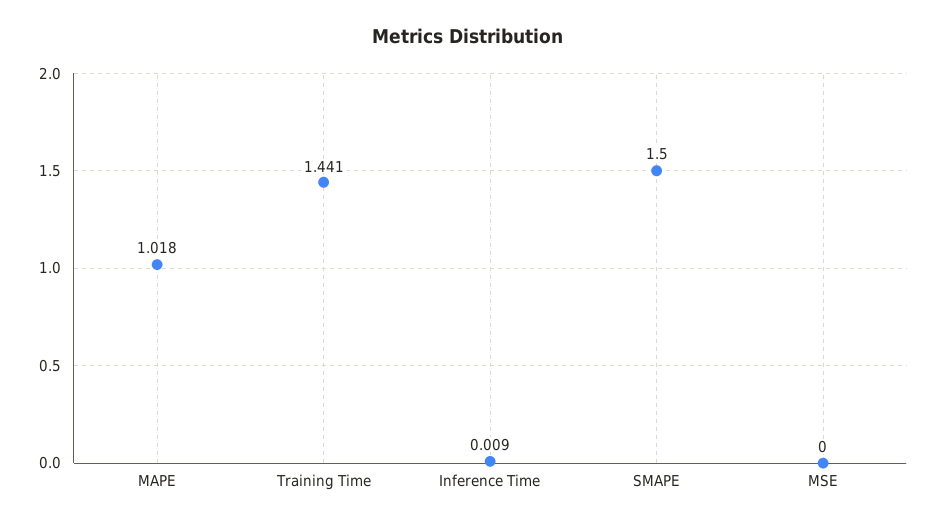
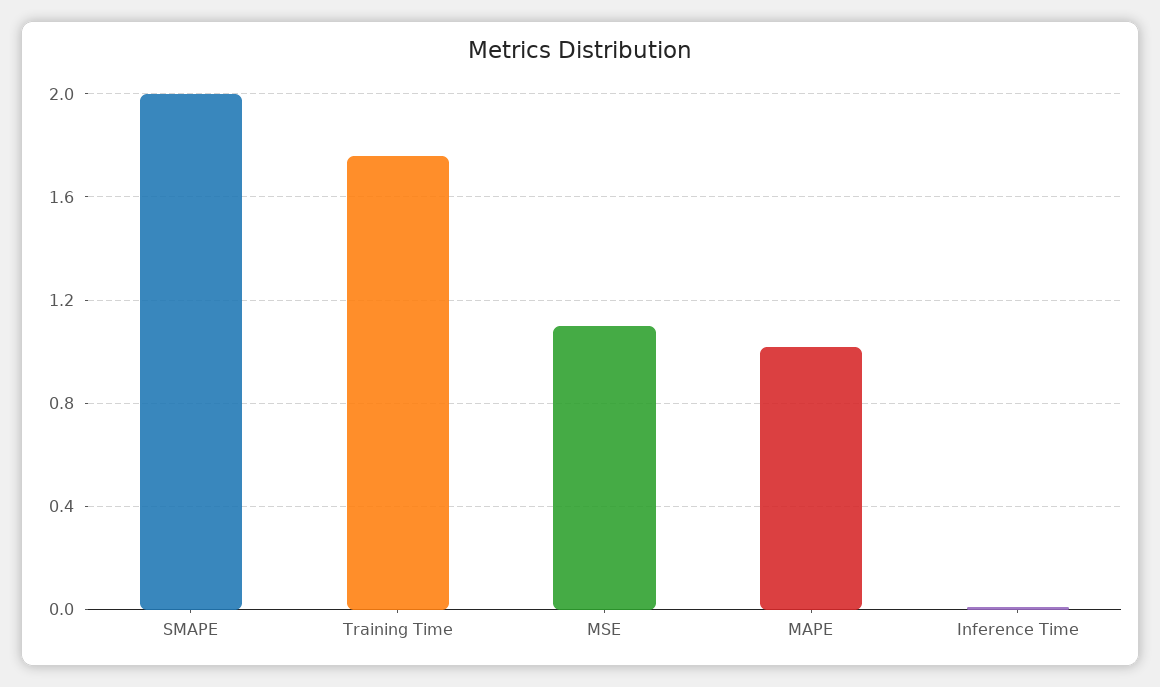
Training Time: 1.441 -> 1.75
SMAPE: 1.5 -> 2
MSE: 0 -> 1.1

